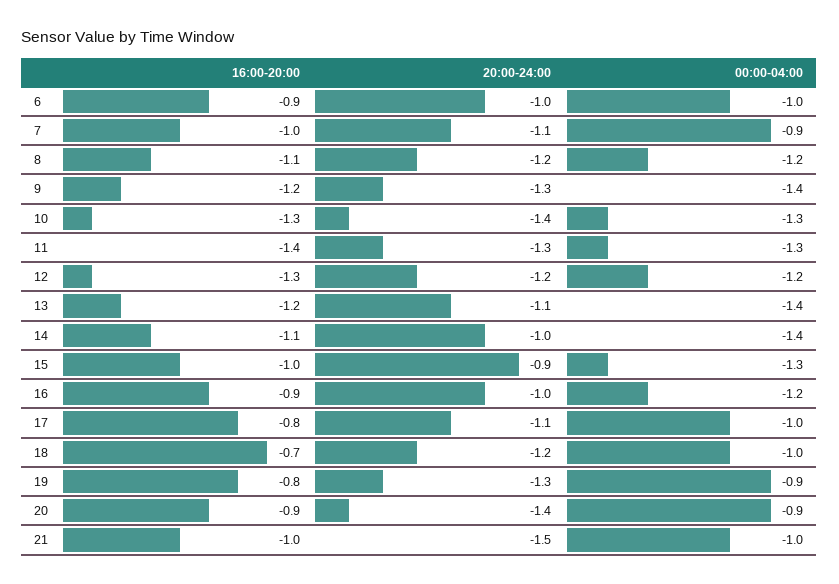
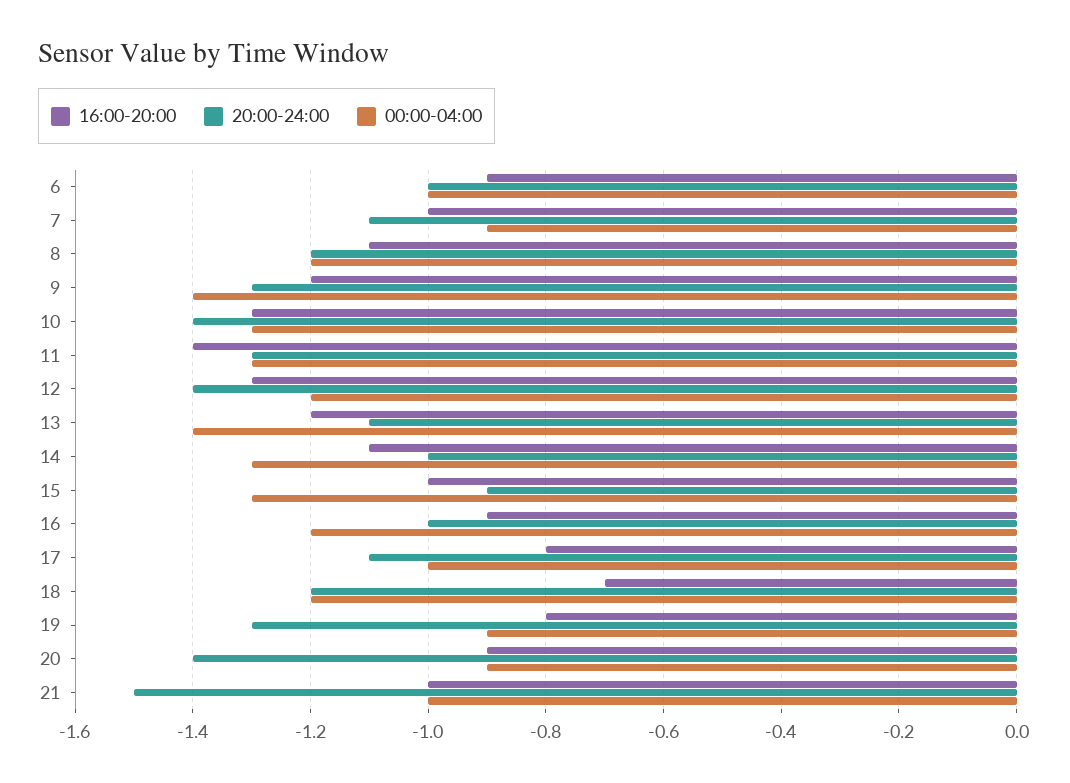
20:00-24:00, 12: -1.2 -> -1.4
00:00-04:00, 14: -1.4 -> -1.3
00:00-04:00, 18: -1 -> -1.2

